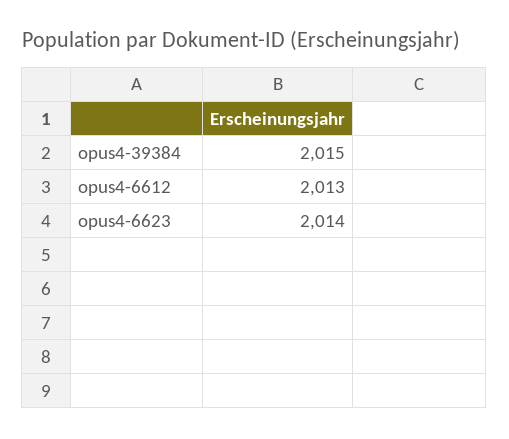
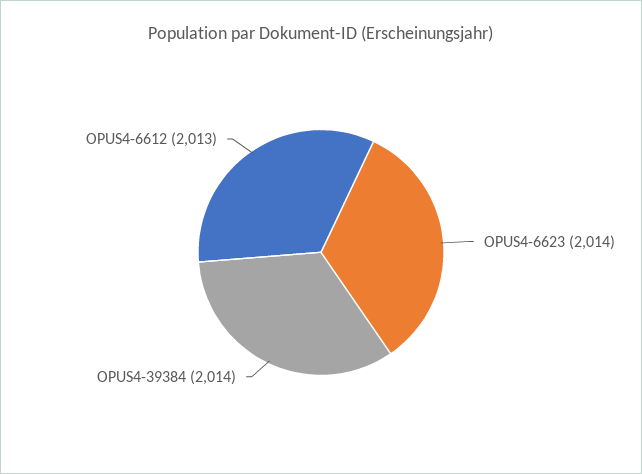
opus4-39384: 2015 -> 2014

